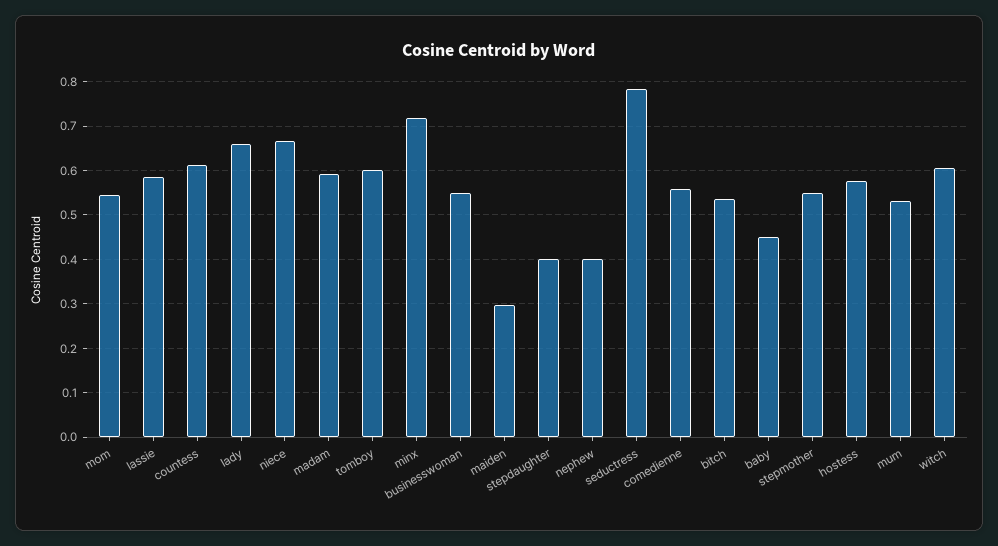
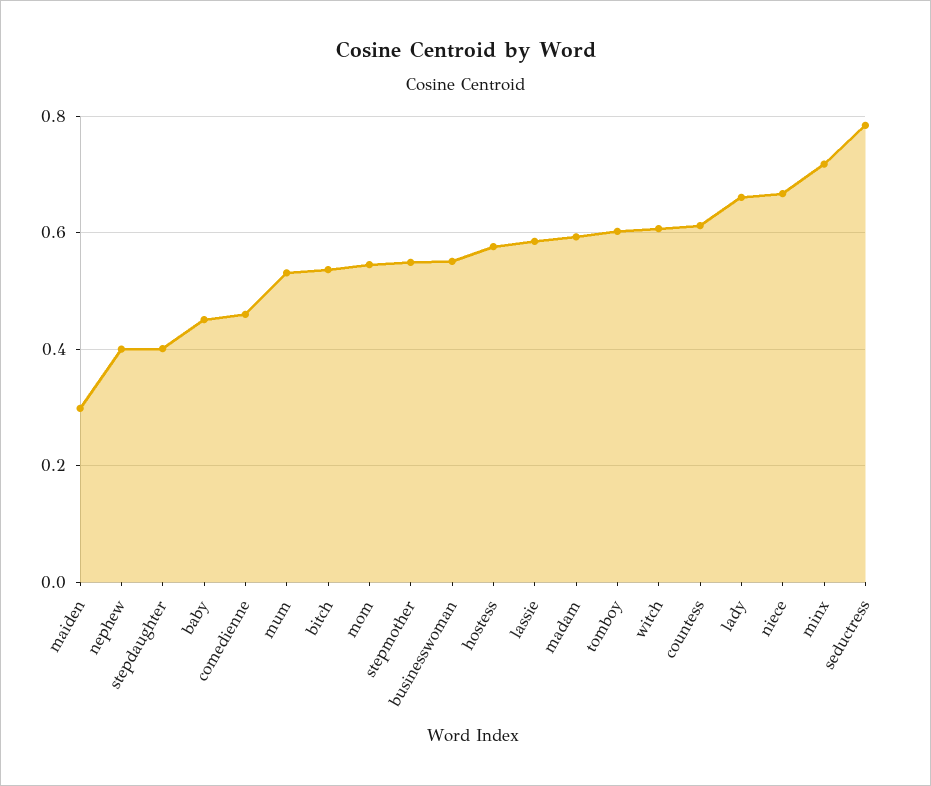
comedienne: 0.56 -> 0.46

